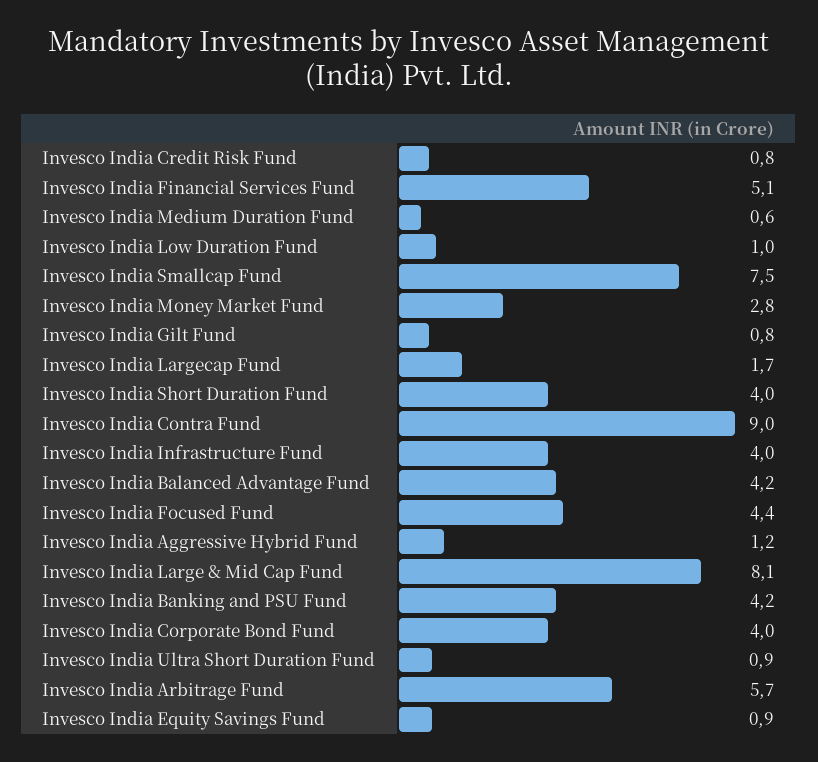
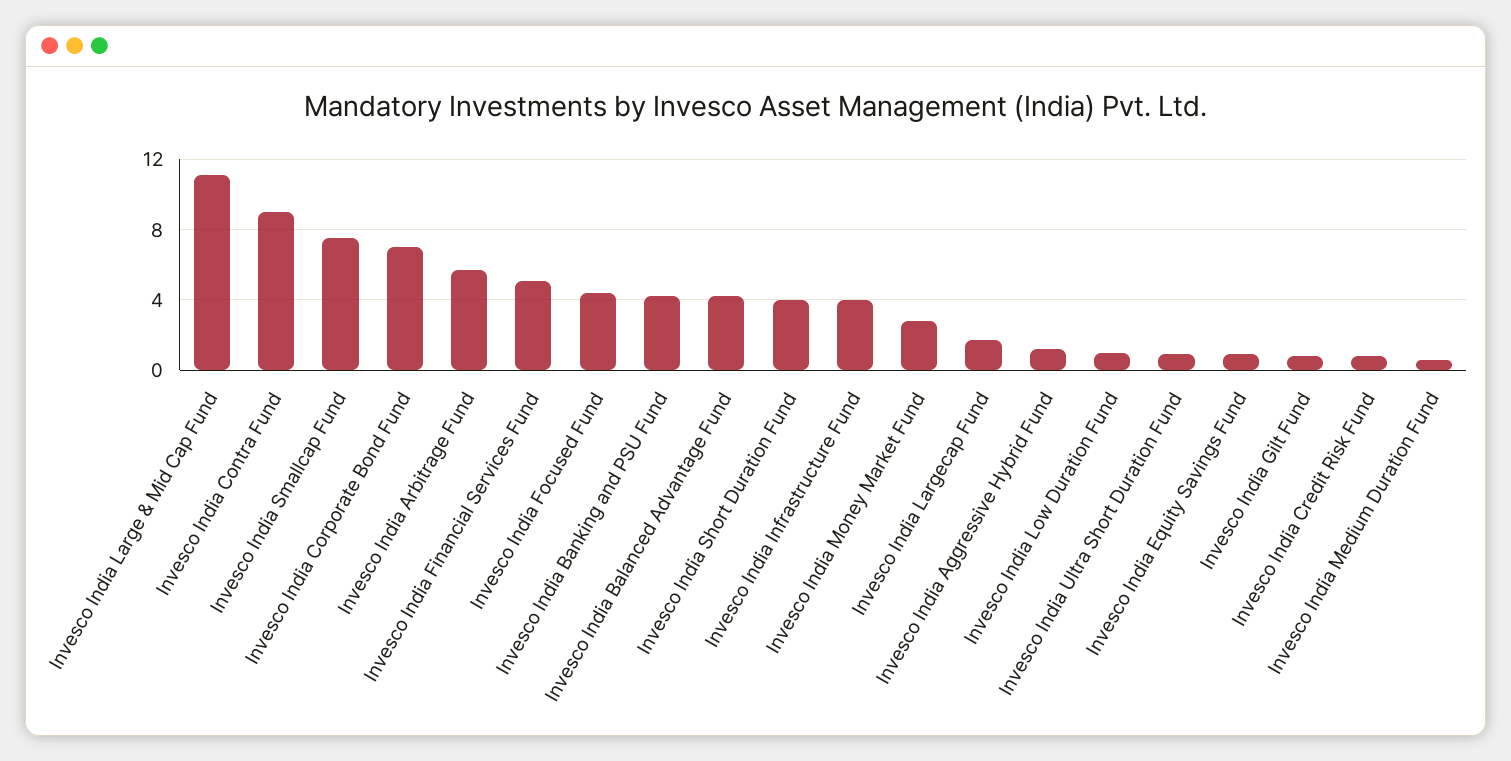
Invesco India Large & Mid Cap Fund: 8.1 -> 11
Invesco India Corporate Bond Fund: 4 -> 7

